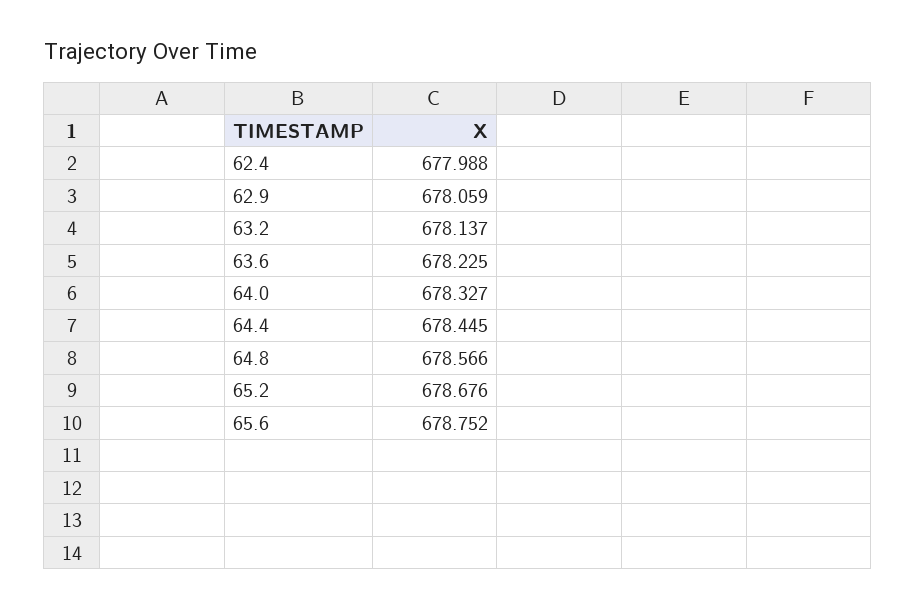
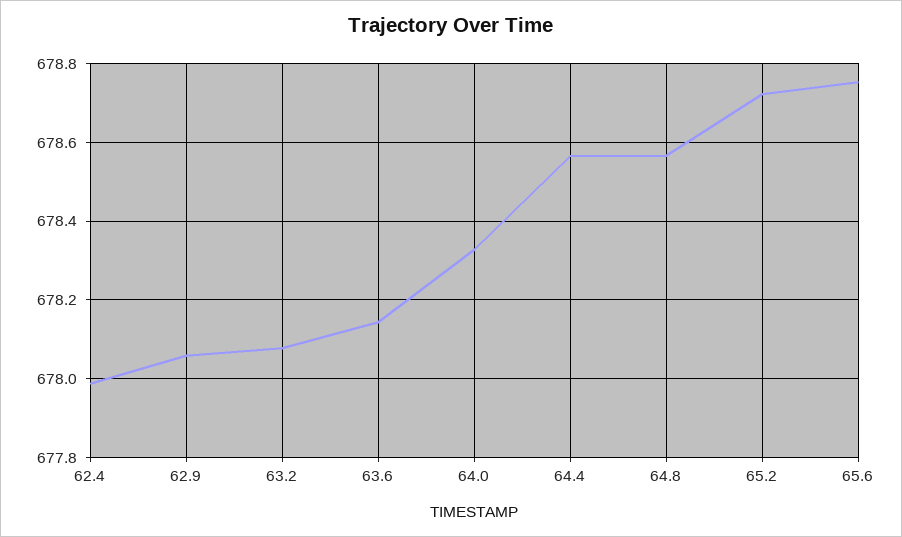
63.2: 678.137 -> 678.08
63.6: 678.225 -> 678.14
64.4: 678.445 -> 678.56
65.2: 678.676 -> 678.72

